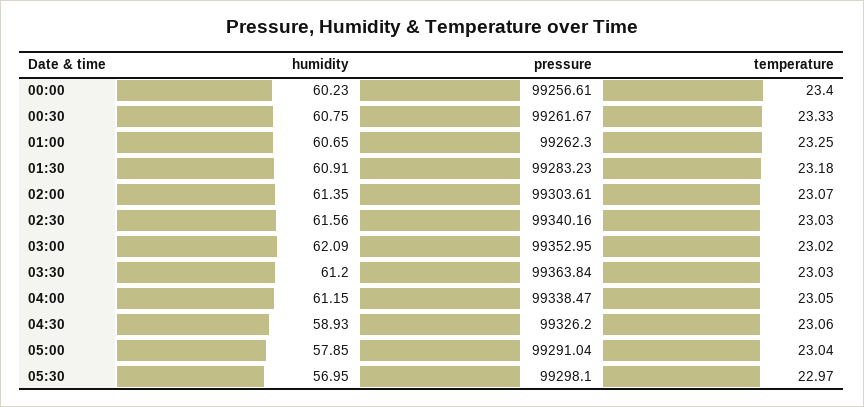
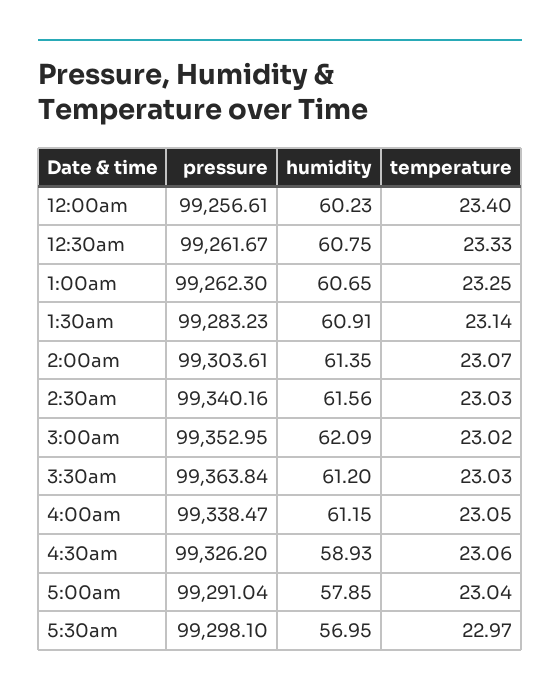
temperature, 01:30: 23.18 -> 23.14

